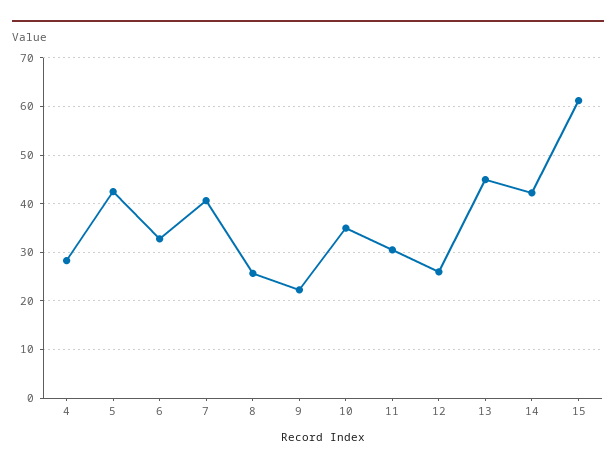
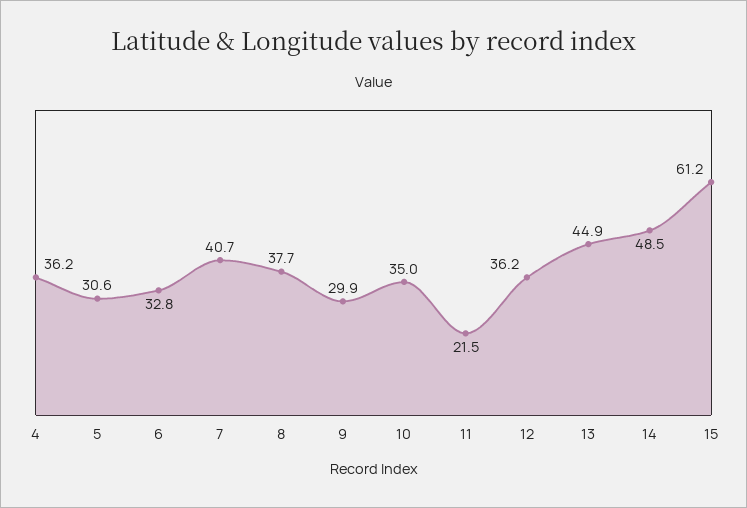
4: 28 -> 36.2
5: 42 -> 30.6
8: 26 -> 37.7
9: 22 -> 29.9
11: 30 -> 21.5
12: 26 -> 36.2
14: 42 -> 48.5

